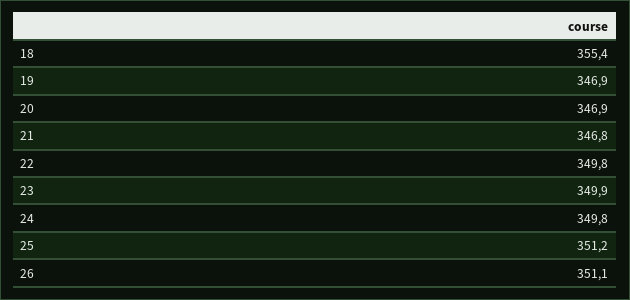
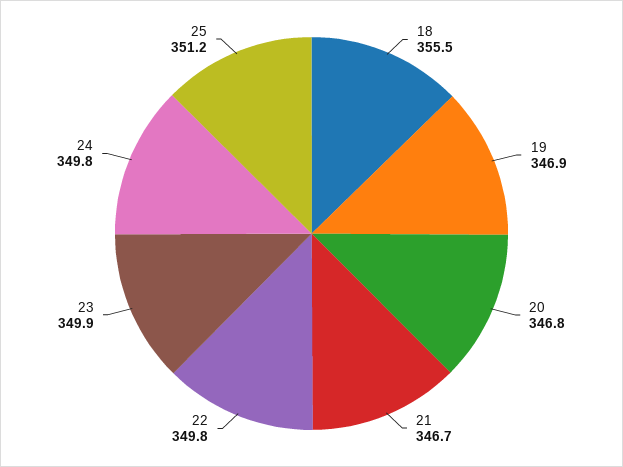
18: 355.4 -> 355.5
20: 346.9 -> 346.8
21: 346.8 -> 346.7
26: 351.1 -> none

